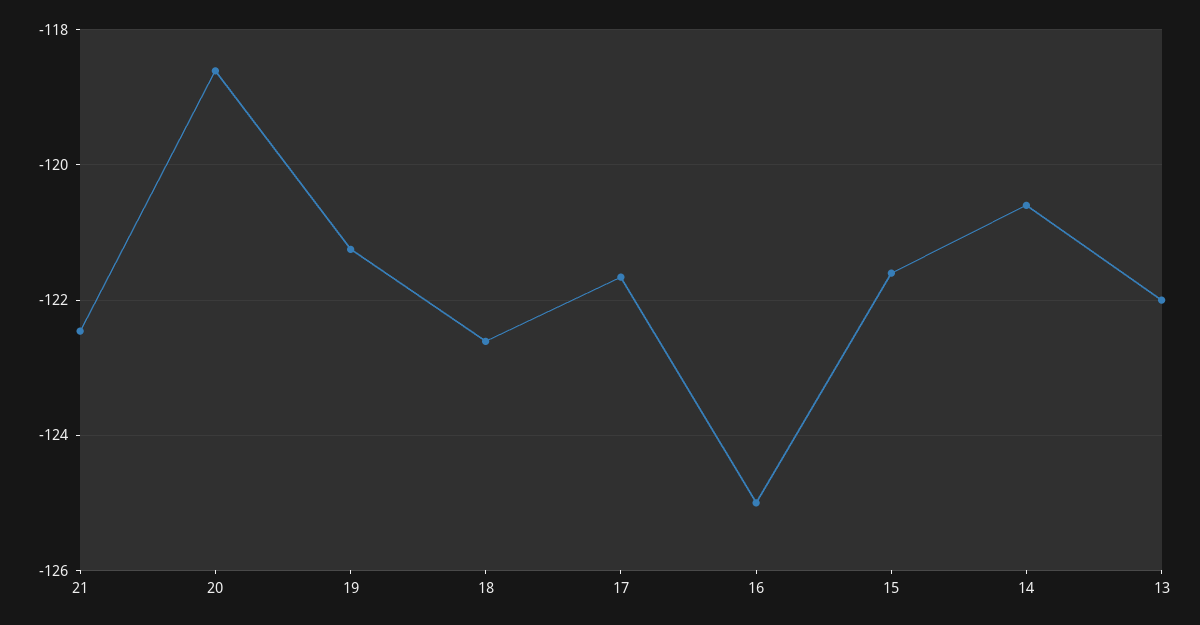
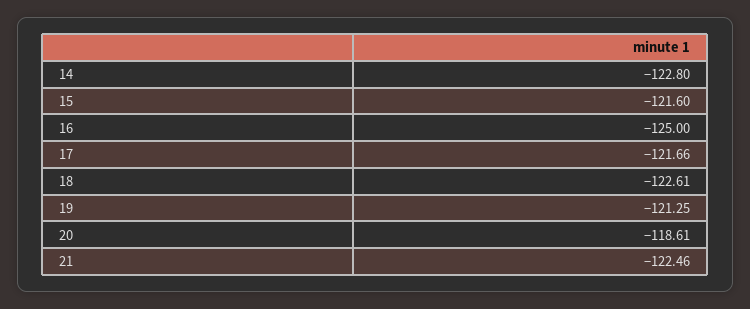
14: -120.6 -> -122.8
13: -122 -> none

